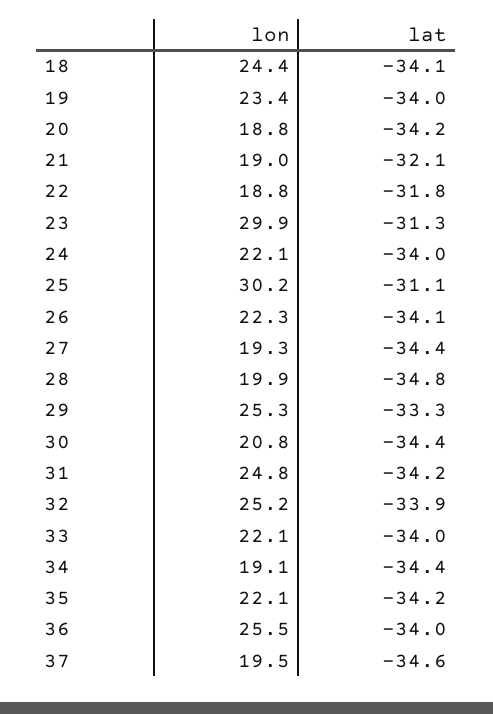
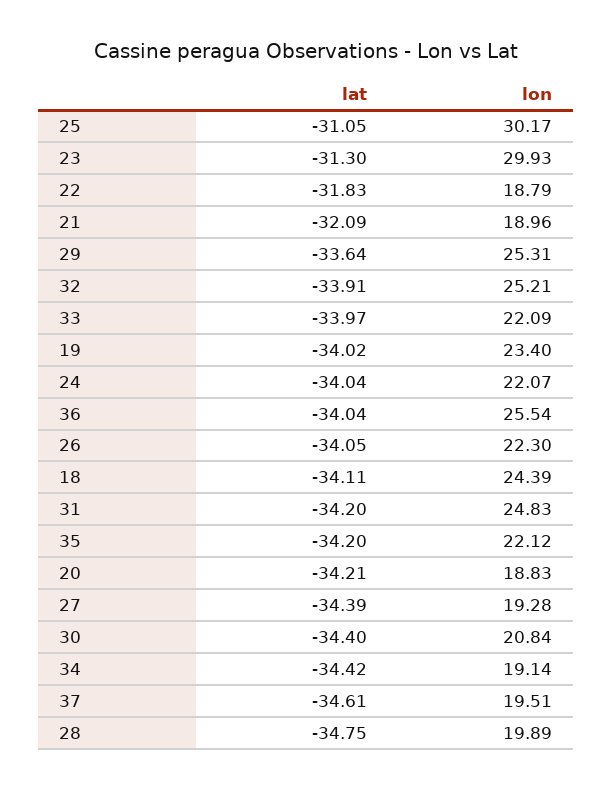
lat, 29: -33.3 -> -33.64

